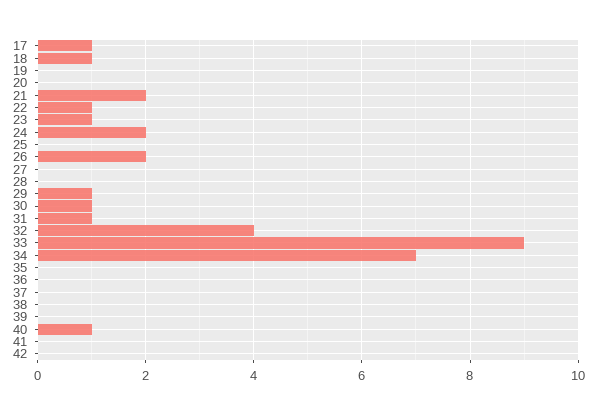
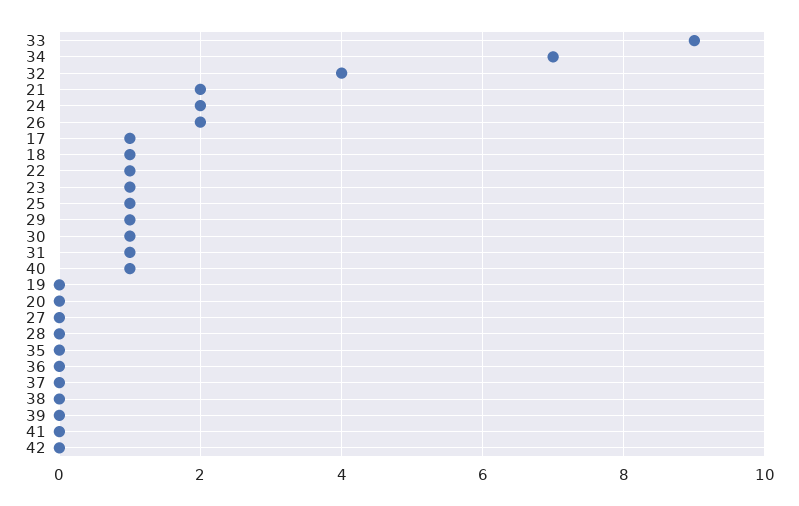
25: 0 -> 1

